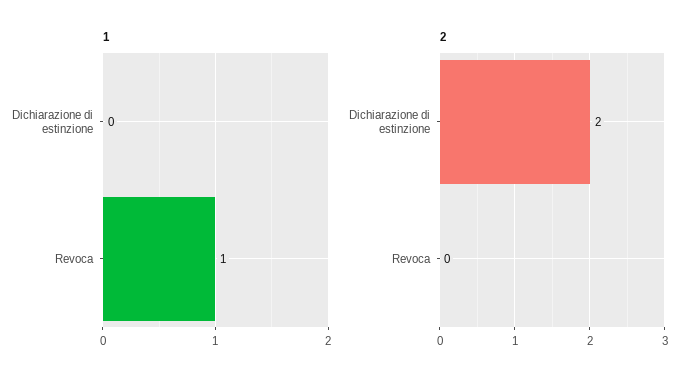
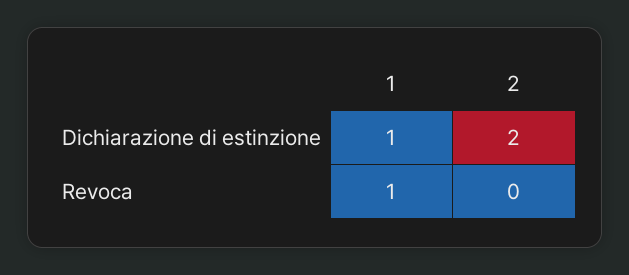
1, Dichiarazione di estinzione: 0 -> 1

